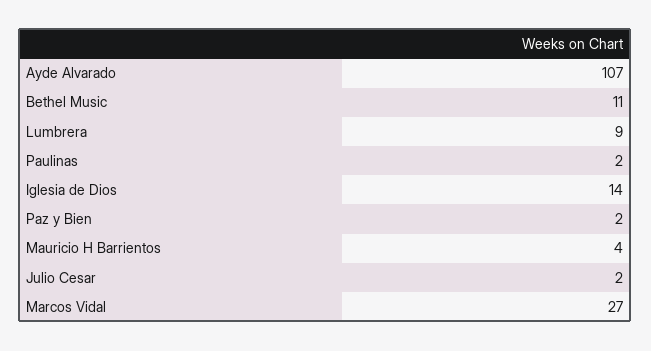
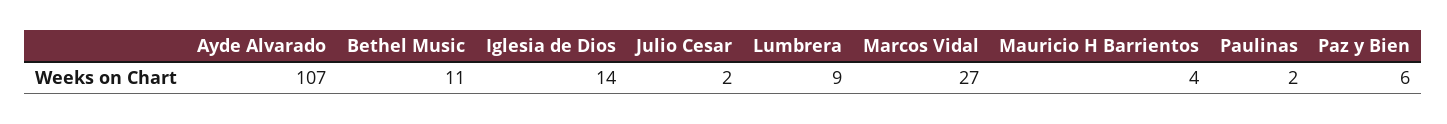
Paz y Bien: 2 -> 6

